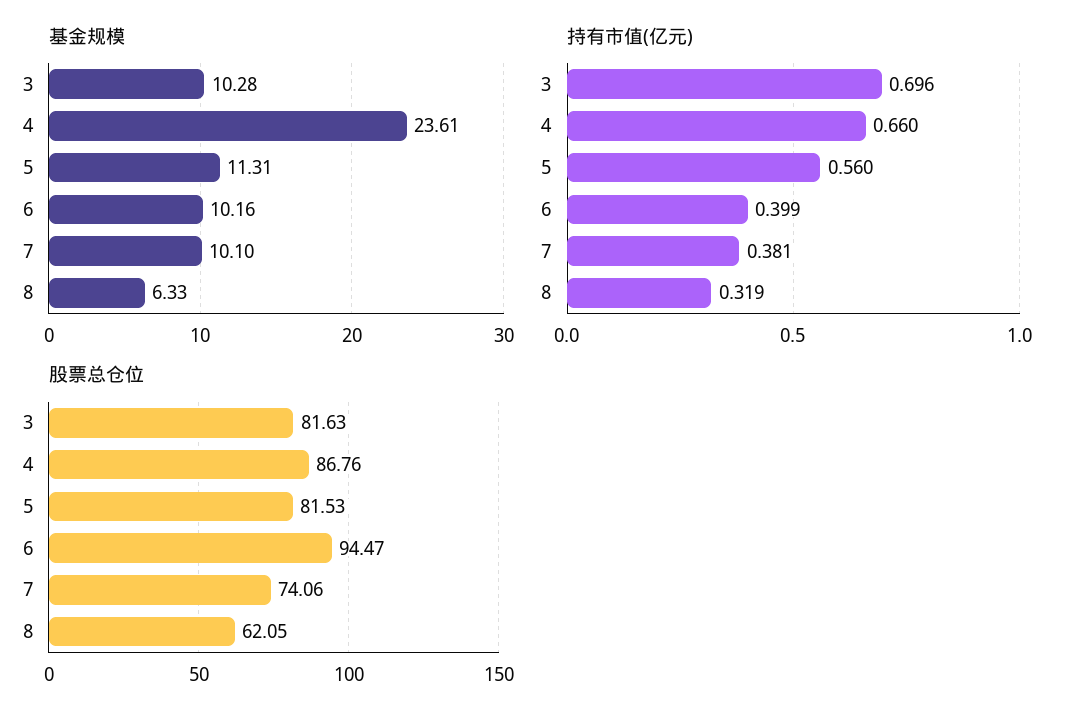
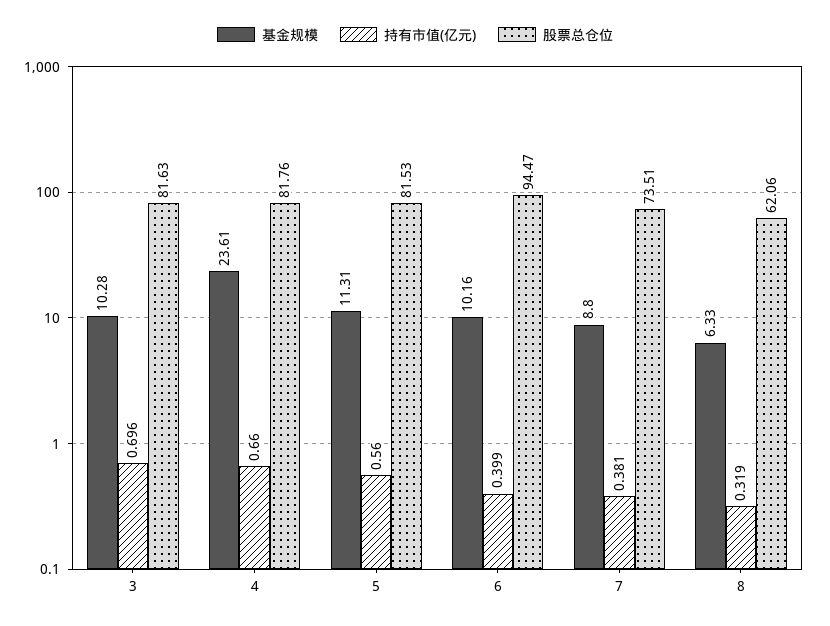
基金规模, 7: 10.1 -> 8.8
股票总仓位, 4: 86.76 -> 81.76
股票总仓位, 7: 74.06 -> 73.51
股票总仓位, 8: 62.05 -> 62.06

